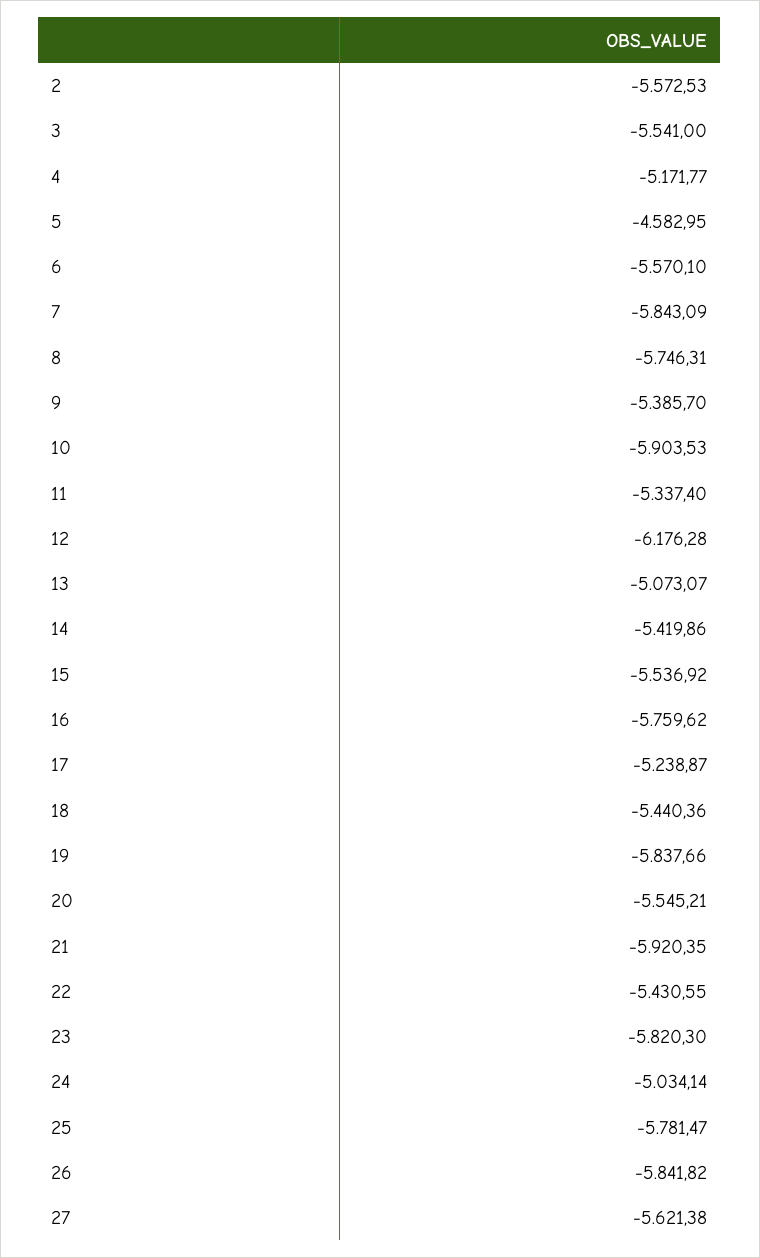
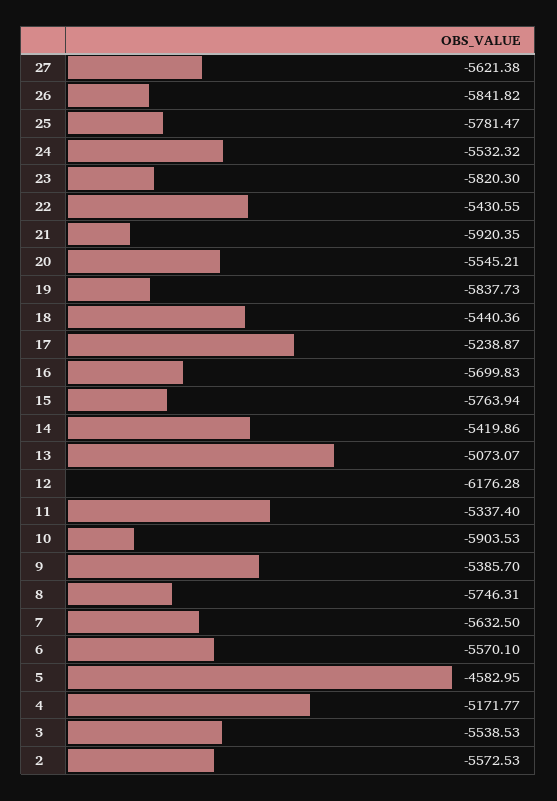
3: -5541 -> -5538.53
7: -5843.09 -> -5632.5
15: -5536.92 -> -5763.94
16: -5759.62 -> -5699.83
19: -5837.66 -> -5837.73
24: -5034.14 -> -5532.32

